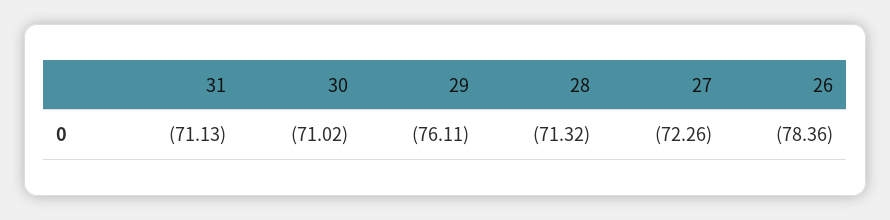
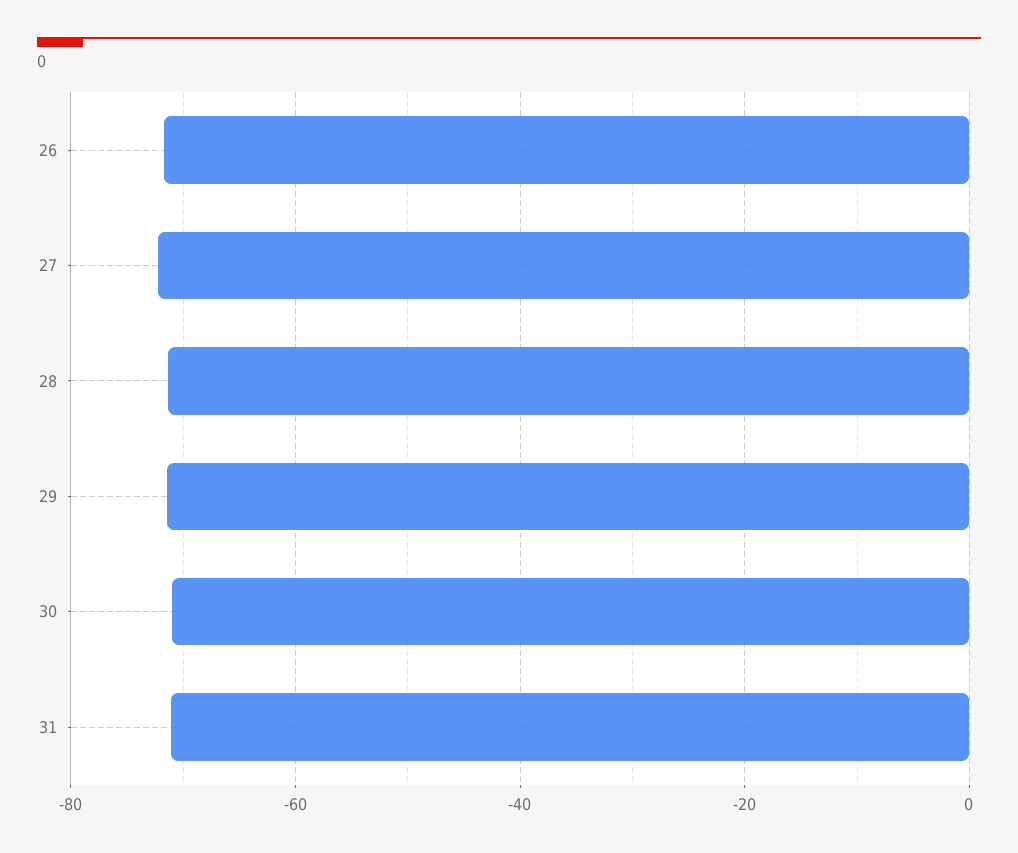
29: -76.11 -> -72
26: -78.36 -> -72

